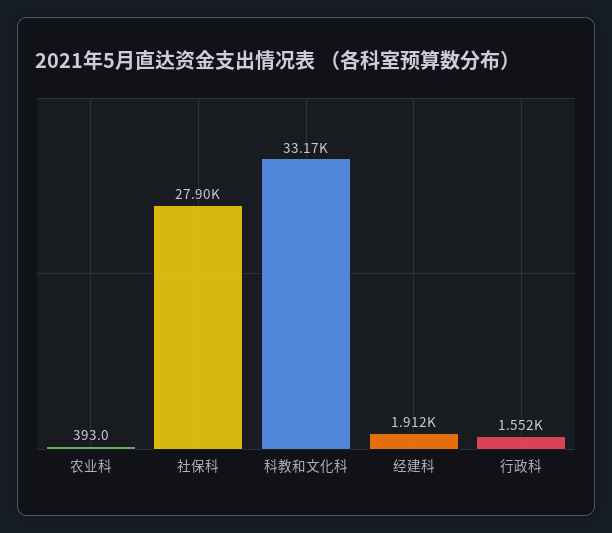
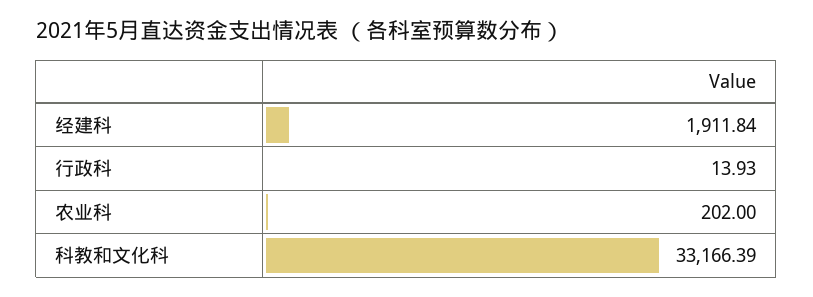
农业科: 393 -> 202
社保科: 27900 -> none
行政科: 1552 -> 13.93

